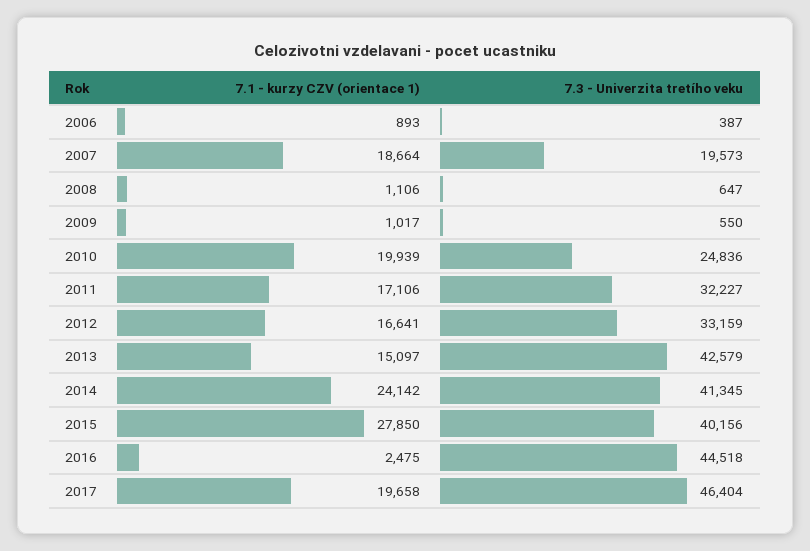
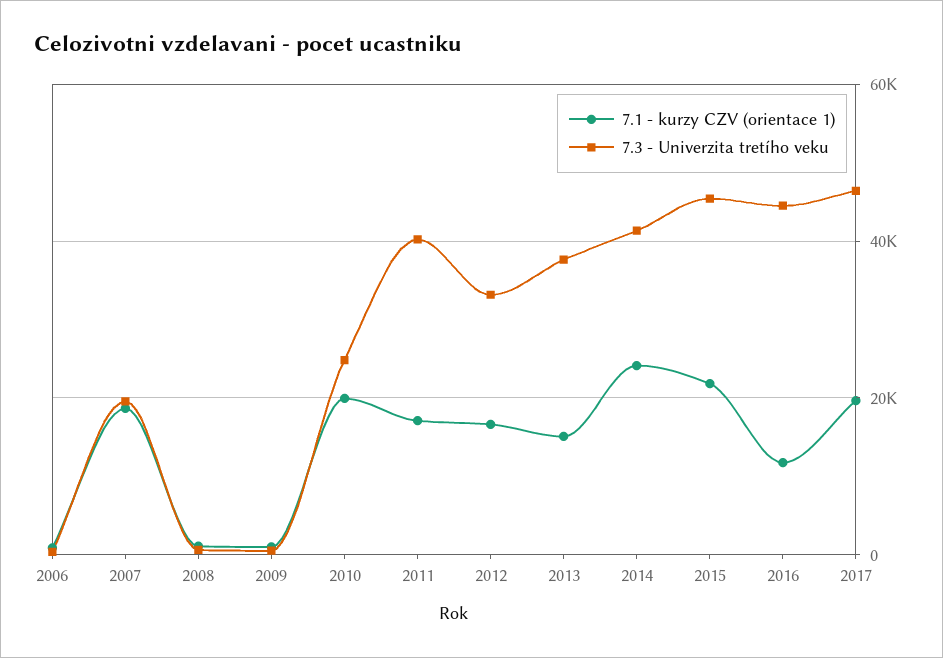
7.3 - Univerzita tretího veku, 2011: 32227 -> 40000
7.3 - Univerzita tretího veku, 2013: 42579 -> 38000
7.1 - kurzy CZV (orientace 1), 2015: 27850 -> 22000
7.3 - Univerzita tretího veku, 2015: 40156 -> 46000
7.1 - kurzy CZV (orientace 1), 2016: 2475 -> 12000

